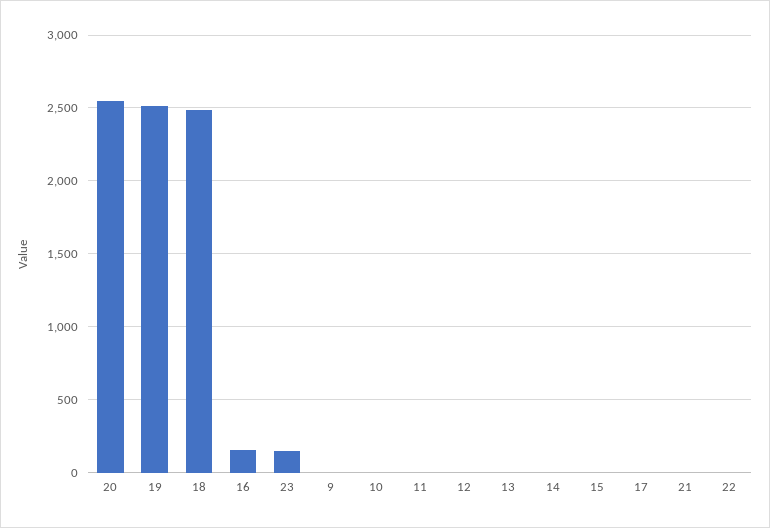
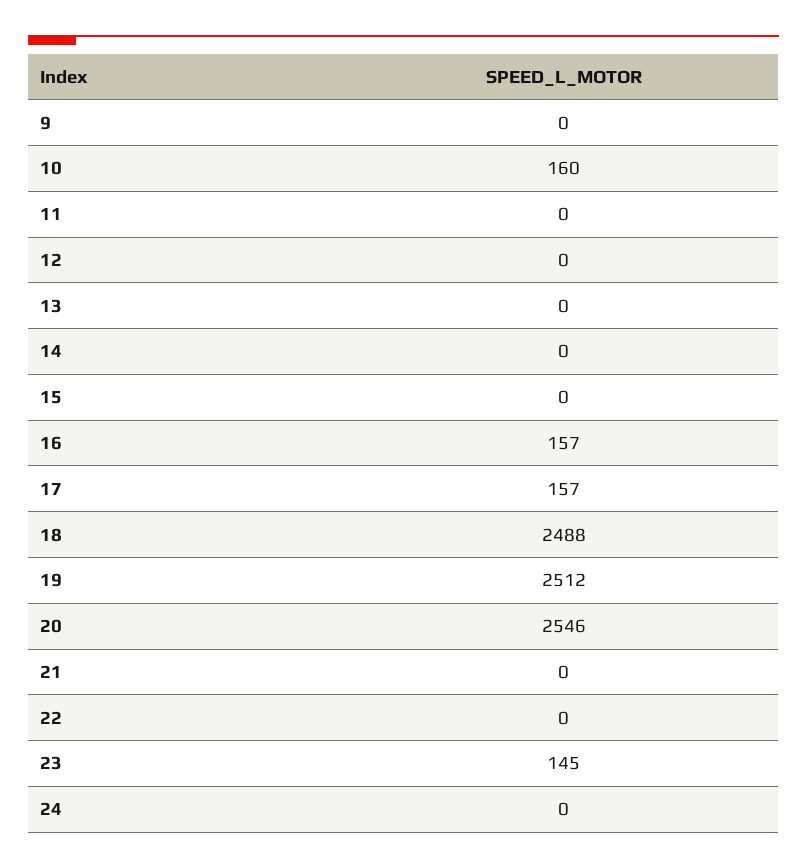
10: 0 -> 160
17: 0 -> 157
24: none -> 0

